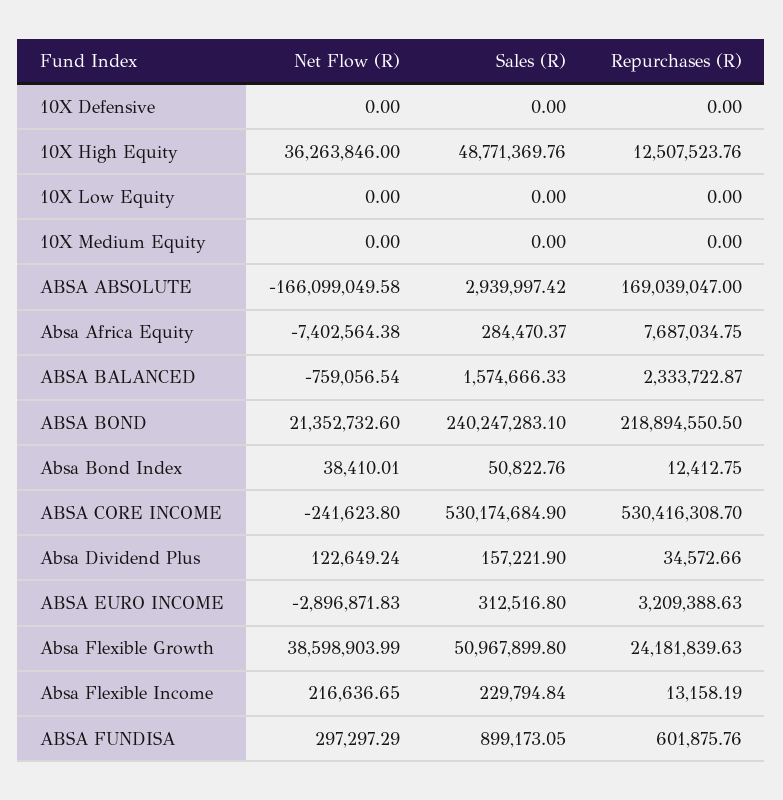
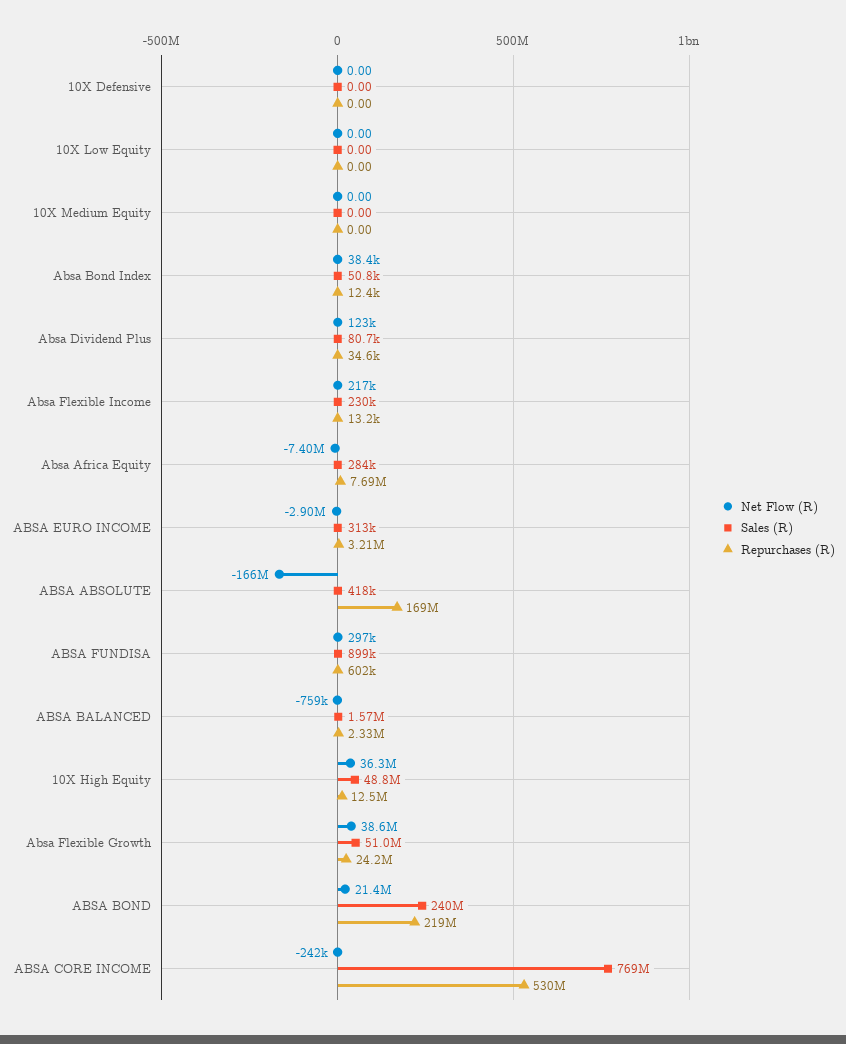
Sales (R), ABSA ABSOLUTE: 2939997.42 -> 418000
Sales (R), ABSA CORE INCOME: 530174684.9 -> 769000000
Sales (R), Absa Dividend Plus: 157221.9 -> 80700

